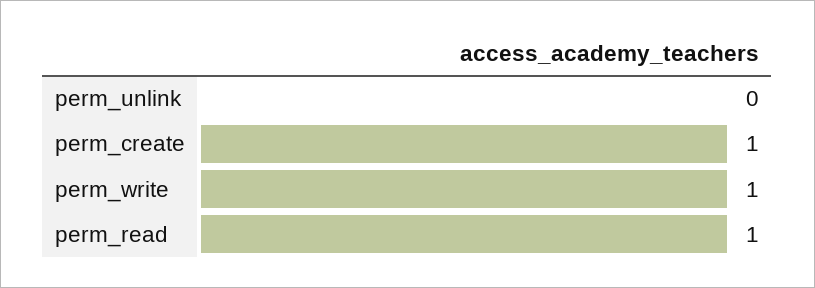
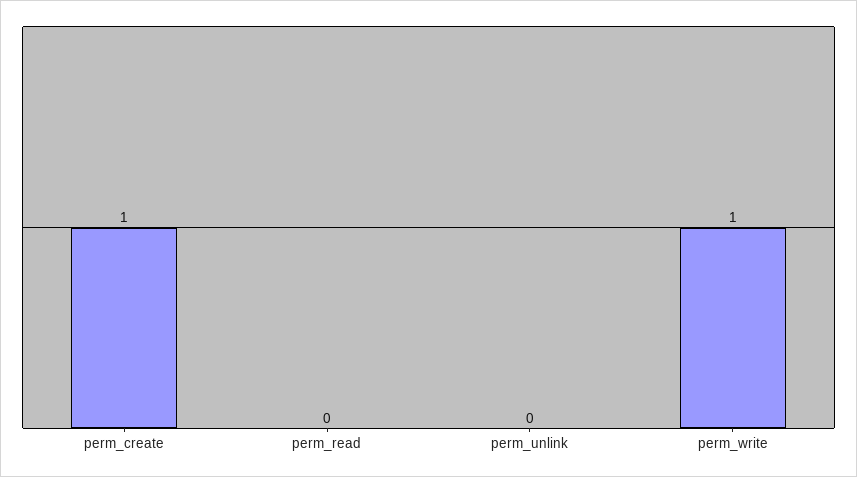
perm_read: 1 -> 0

